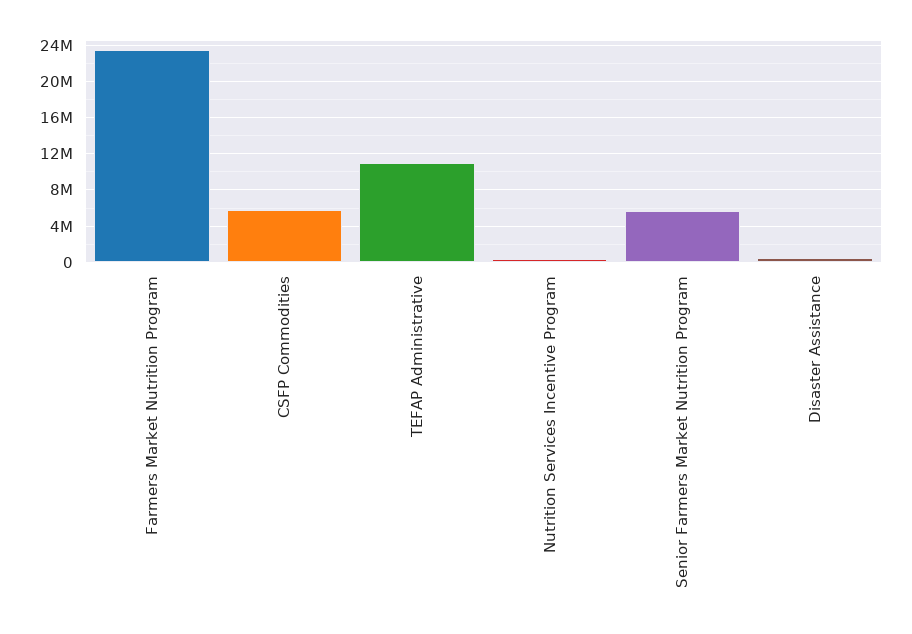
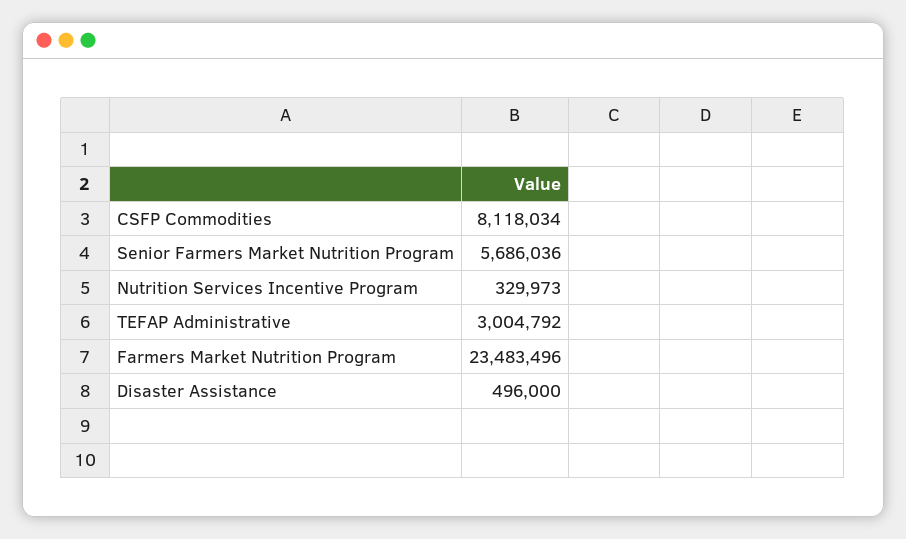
CSFP Commodities: 6000000 -> 8118034
TEFAP Administrative: 11000000 -> 3004792

